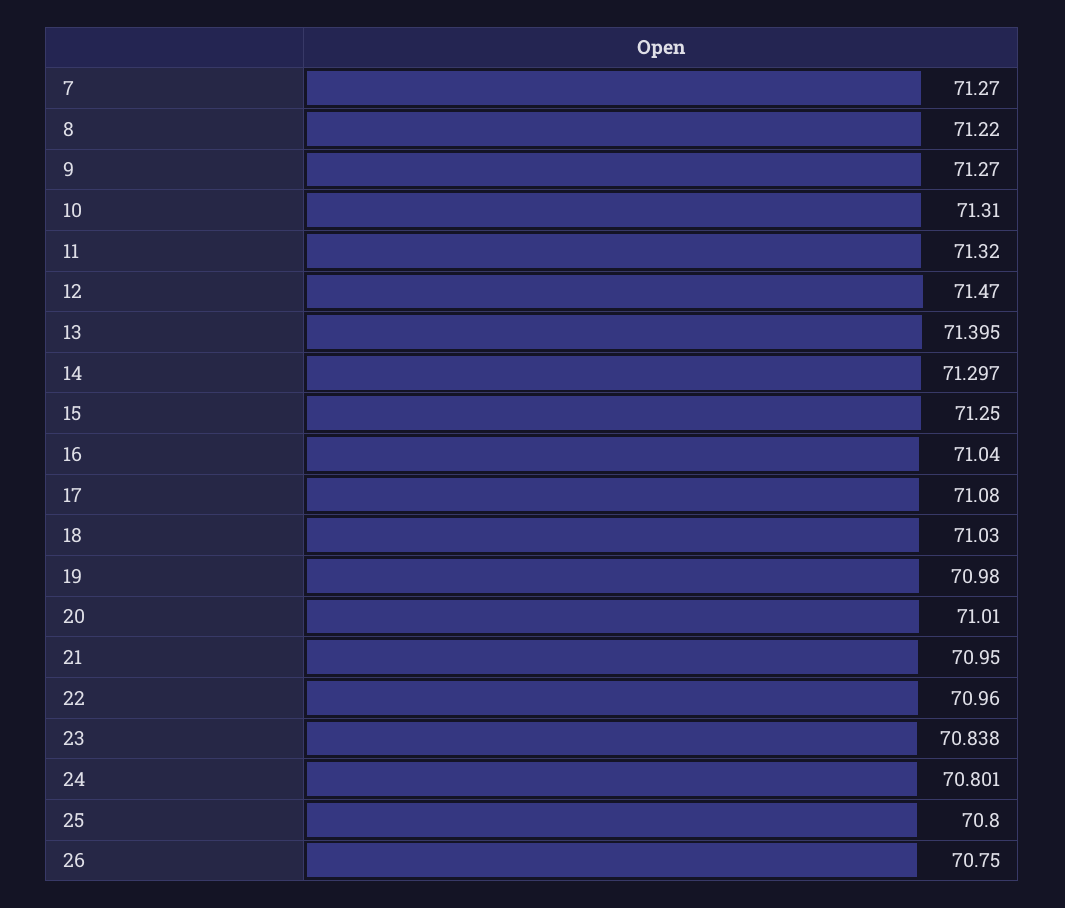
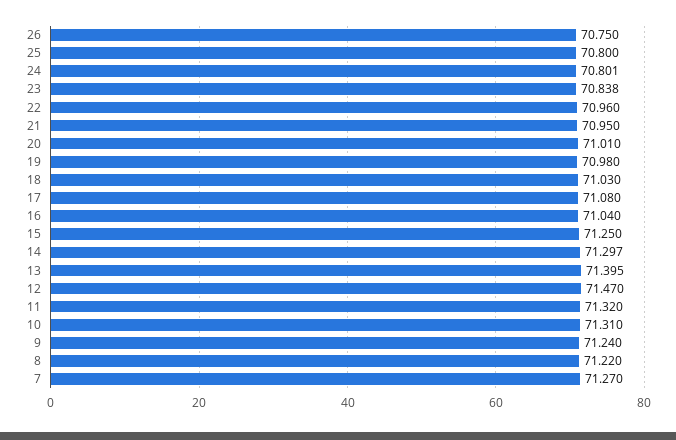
9: 71.27 -> 71.24

